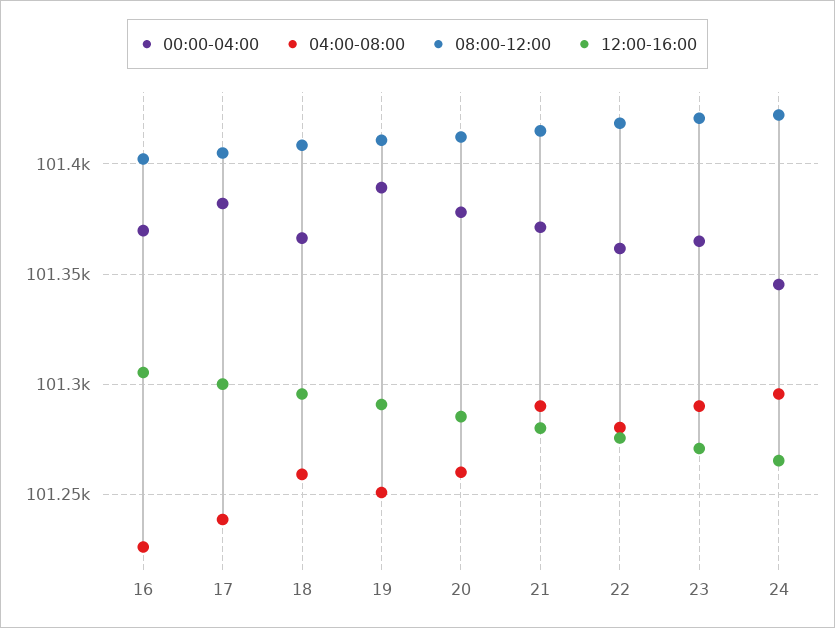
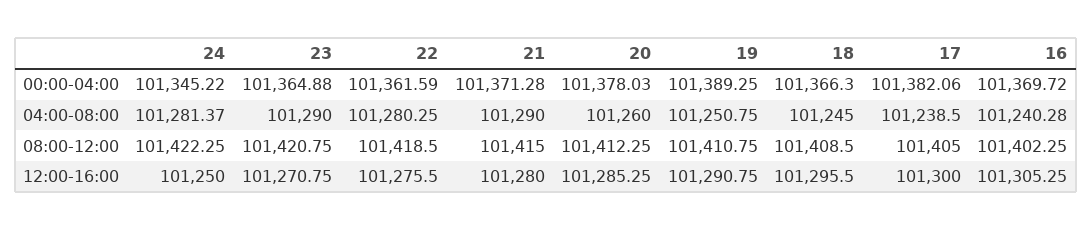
04:00-08:00, 16: 101225 -> 101240.28
04:00-08:00, 18: 101260 -> 101245
04:00-08:00, 24: 101295 -> 101281.37
12:00-16:00, 24: 101265 -> 101250

